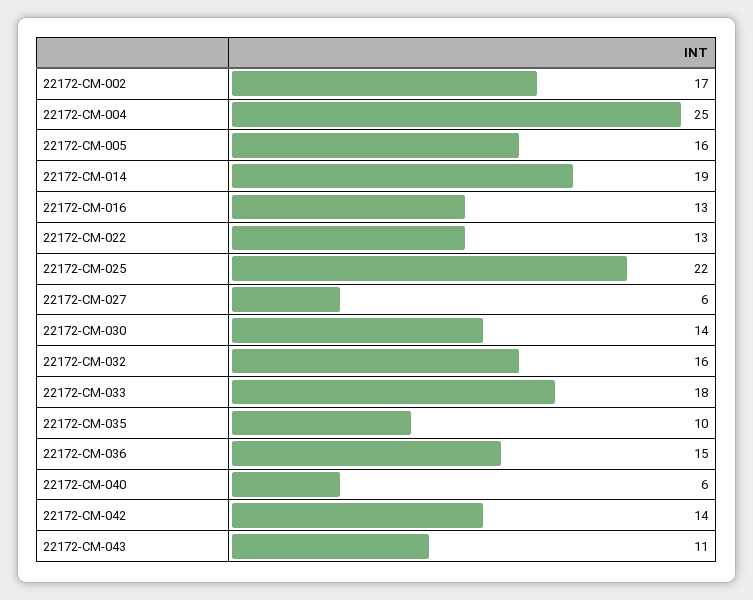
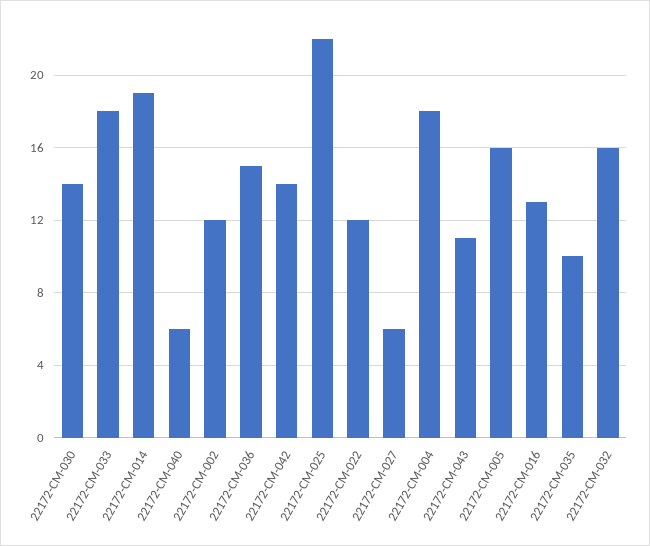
22172-CM-002: 17 -> 12
22172-CM-004: 25 -> 18
22172-CM-022: 13 -> 12

